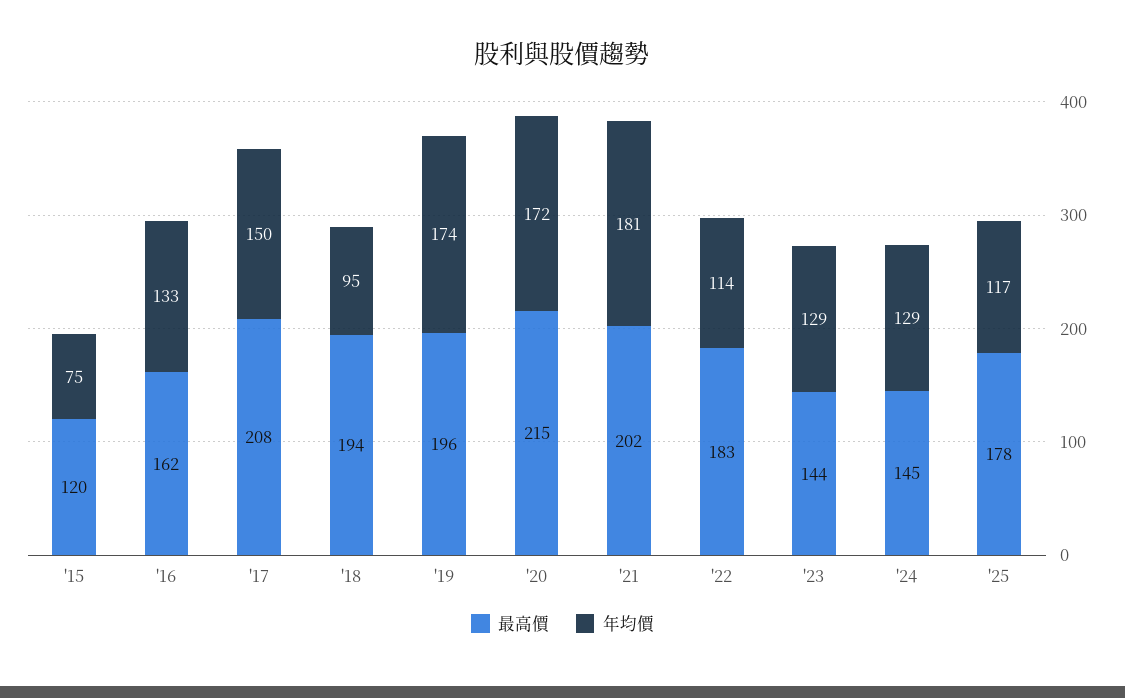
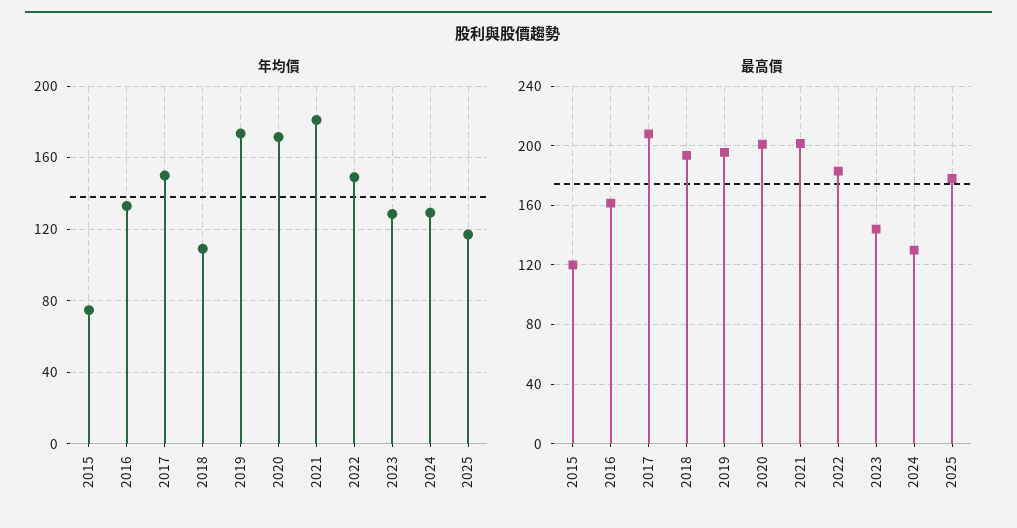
年均價, '18: 95 -> 110
最高價, '20: 215 -> 200
年均價, '22: 114 -> 150
最高價, '24: 145 -> 130

